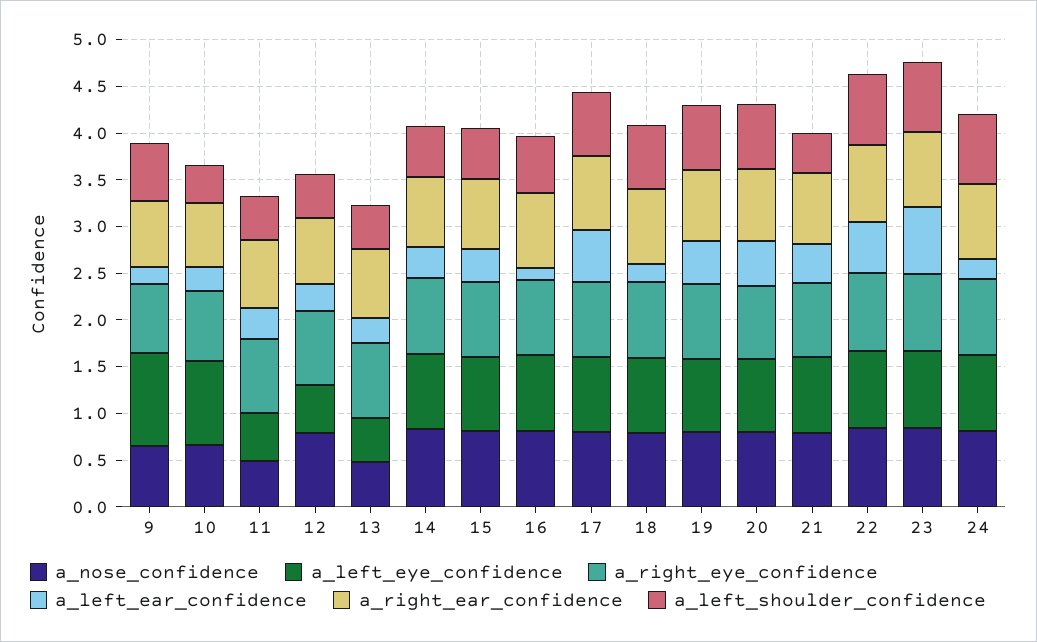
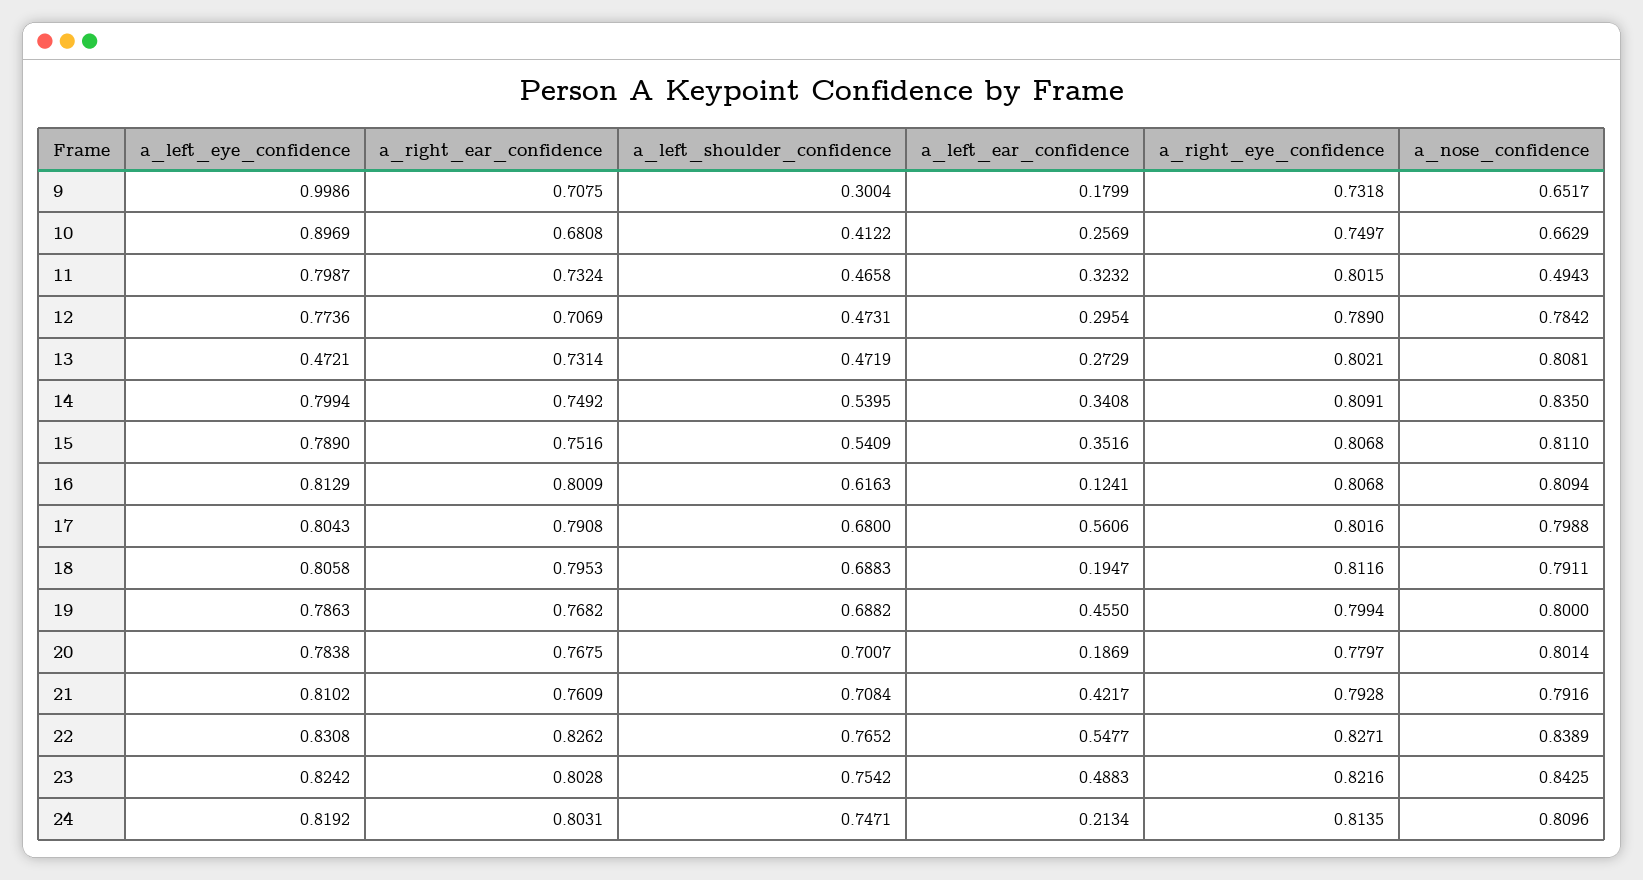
a_left_shoulder_confidence, 9: 0.6 -> 0.3004
a_left_eye_confidence, 11: 0.5 -> 0.7987
a_left_eye_confidence, 12: 0.5 -> 0.7736
a_nose_confidence, 13: 0.5 -> 0.8081
a_left_ear_confidence, 20: 0.5 -> 0.1869
a_left_shoulder_confidence, 21: 0.4 -> 0.7084
a_left_ear_confidence, 23: 0.7 -> 0.4883

